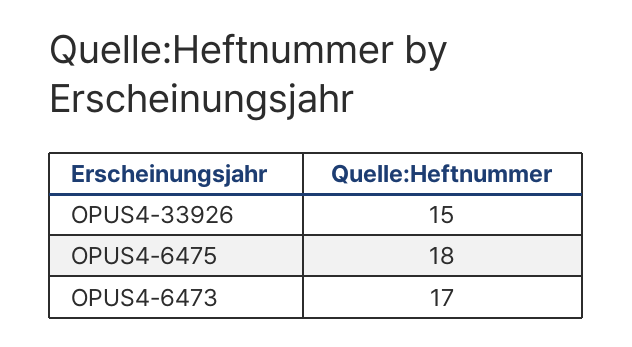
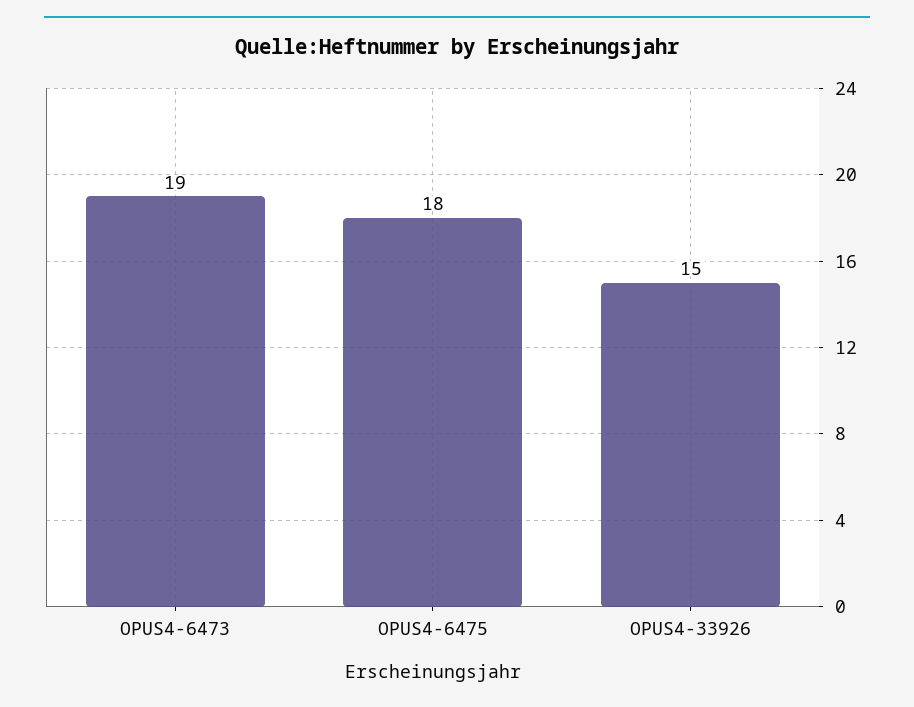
OPUS4-6473: 17 -> 19

